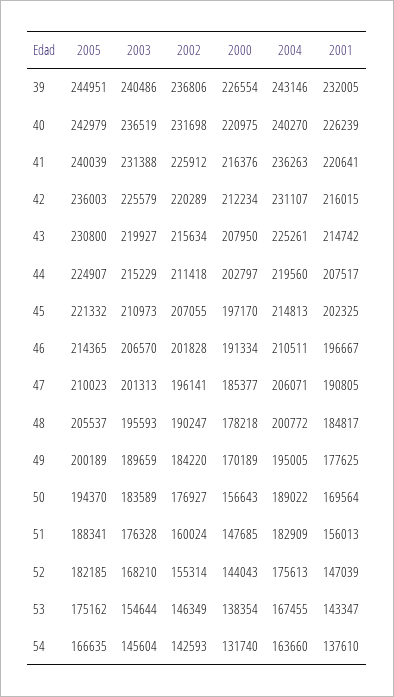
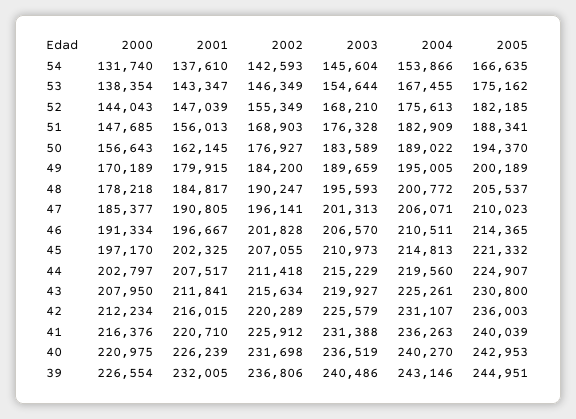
2005, 40: 242979 -> 242953
2001, 41: 220641 -> 220710
2001, 43: 214742 -> 211841
2002, 49: 184220 -> 184200
2001, 49: 177625 -> 179915
2001, 50: 169564 -> 162145
2002, 51: 160024 -> 168903
2002, 52: 155314 -> 155349
2004, 54: 163660 -> 153866

